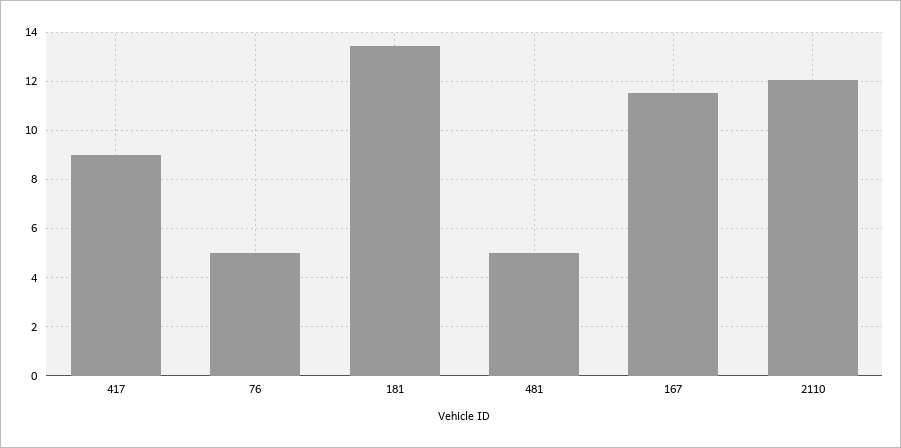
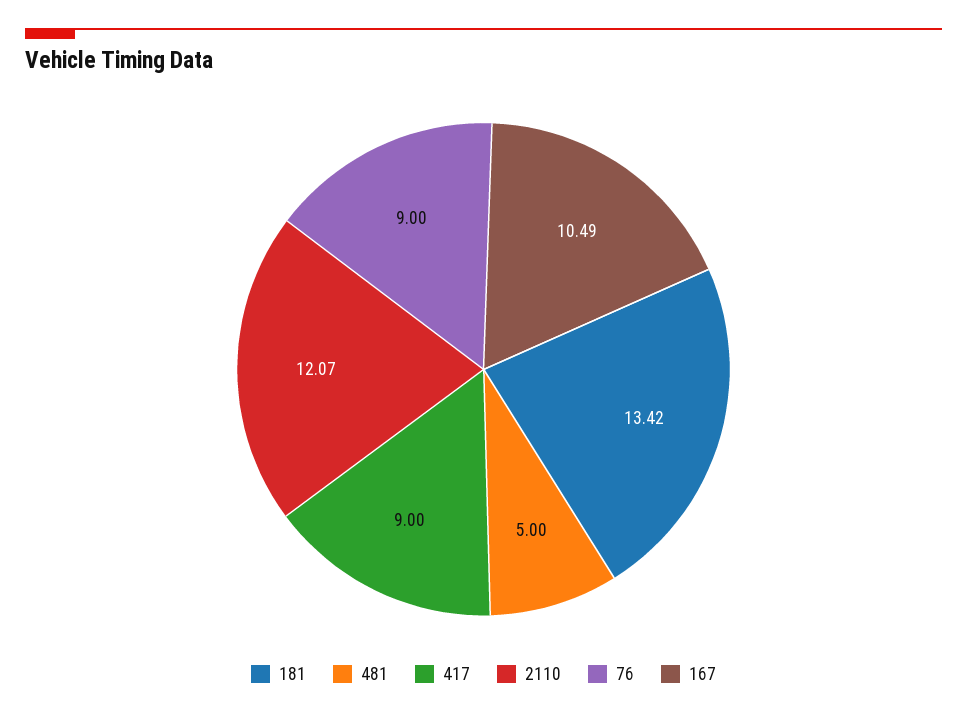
76: 5 -> 9
167: 11.5 -> 10.49

